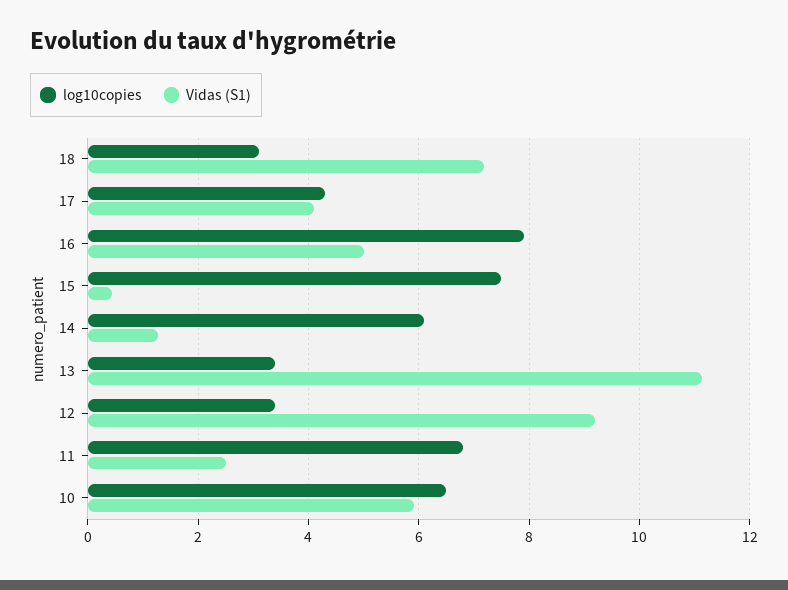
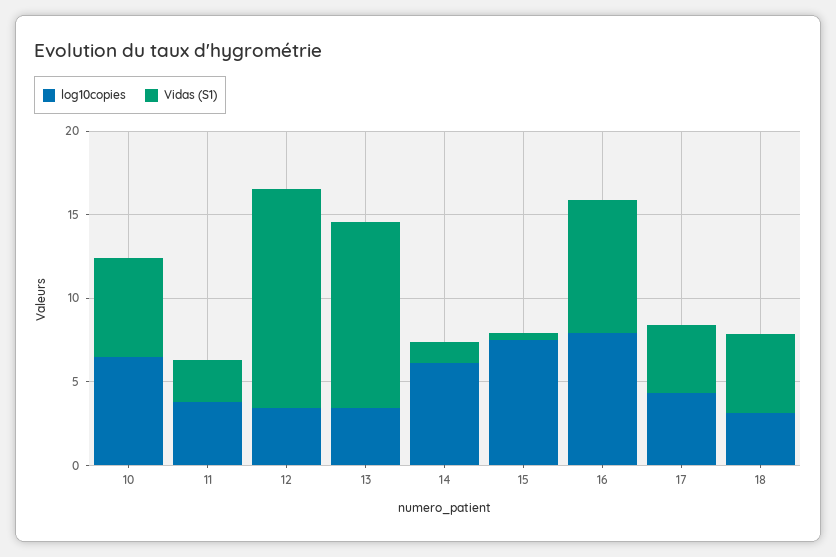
Vidas (S1), 18: 7.2 -> 5
Vidas (S1), 16: 5 -> 8
Vidas (S1), 12: 9.2 -> 13
log10copies, 11: 6.8 -> 4

